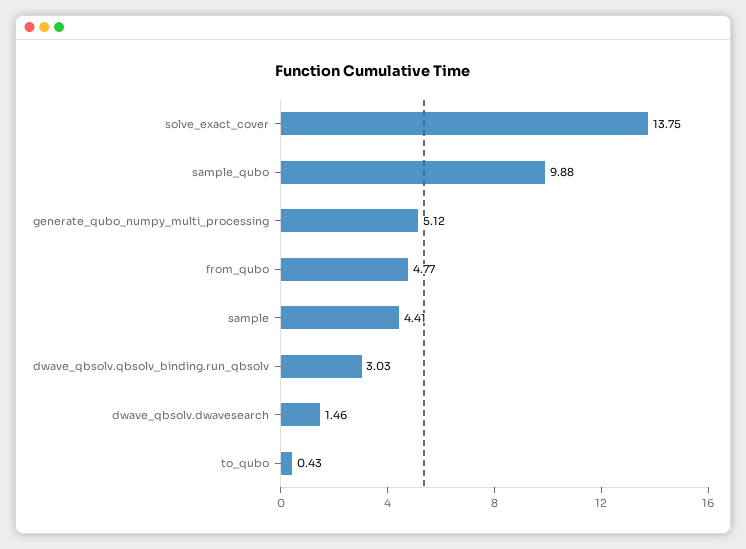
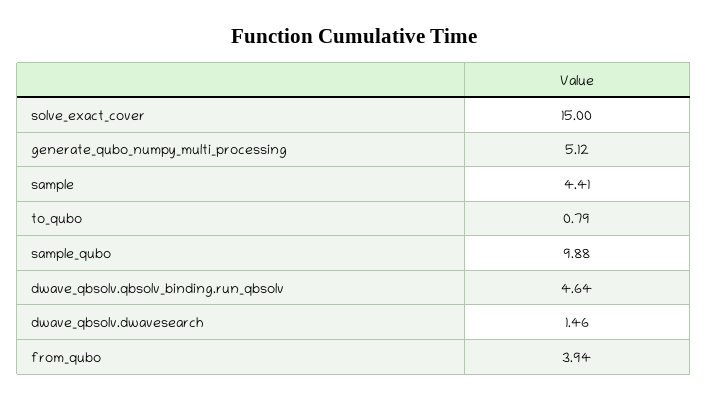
solve_exact_cover: 13.75 -> 15
from_qubo: 4.77 -> 3.94
dwave_qbsolv.qbsolv_binding.run_qbsolv: 3.03 -> 4.64
to_qubo: 0.43 -> 0.79

